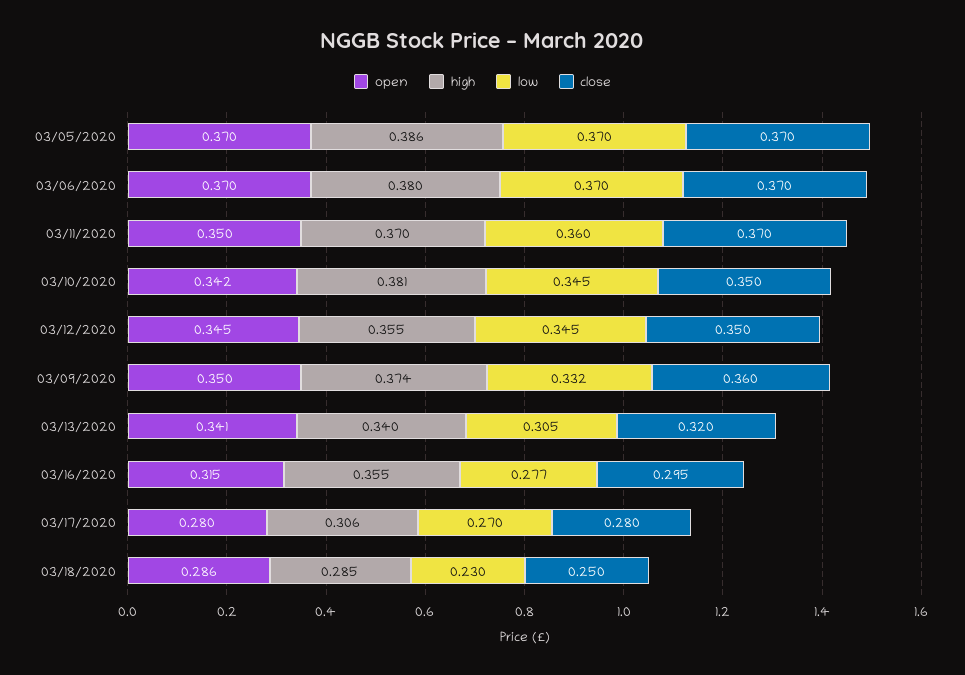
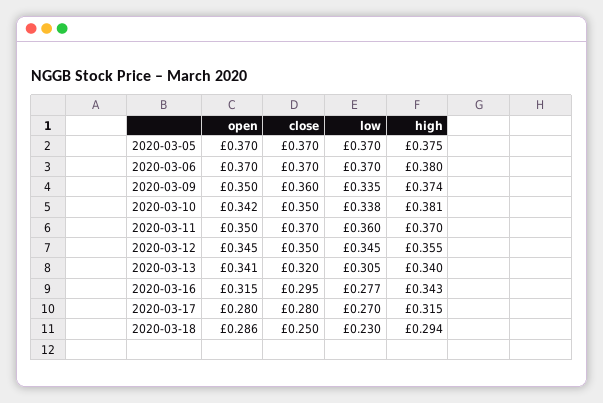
high, 03/05/2020: 0.386 -> 0.375
low, 03/10/2020: 0.345 -> 0.338
low, 03/09/2020: 0.332 -> 0.335
high, 03/16/2020: 0.355 -> 0.343
high, 03/17/2020: 0.306 -> 0.315
high, 03/18/2020: 0.285 -> 0.294

